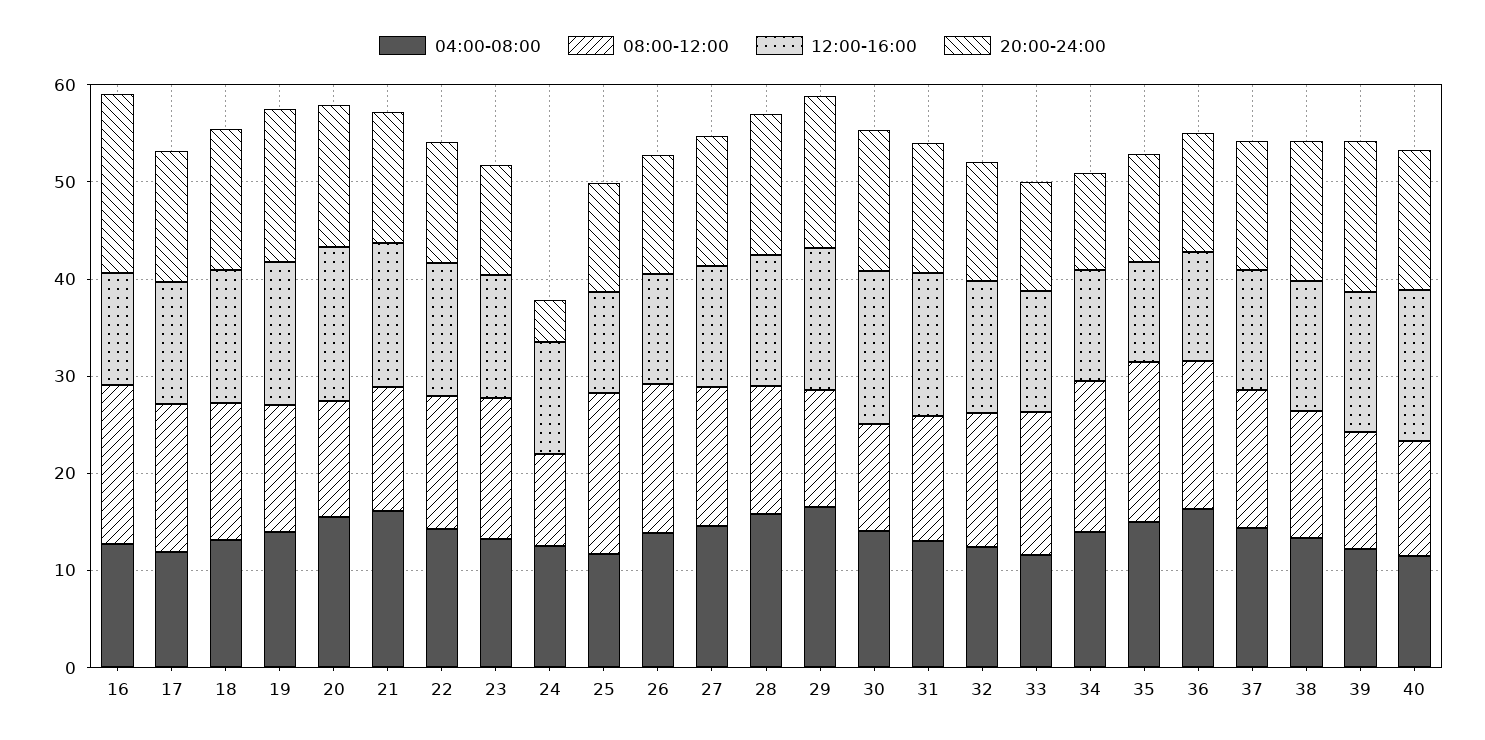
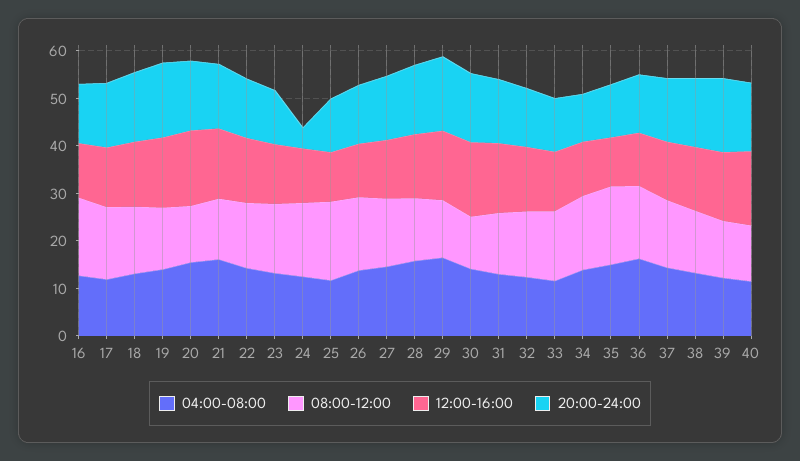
20:00-24:00, 16: 18 -> 12
08:00-12:00, 24: 10 -> 16

